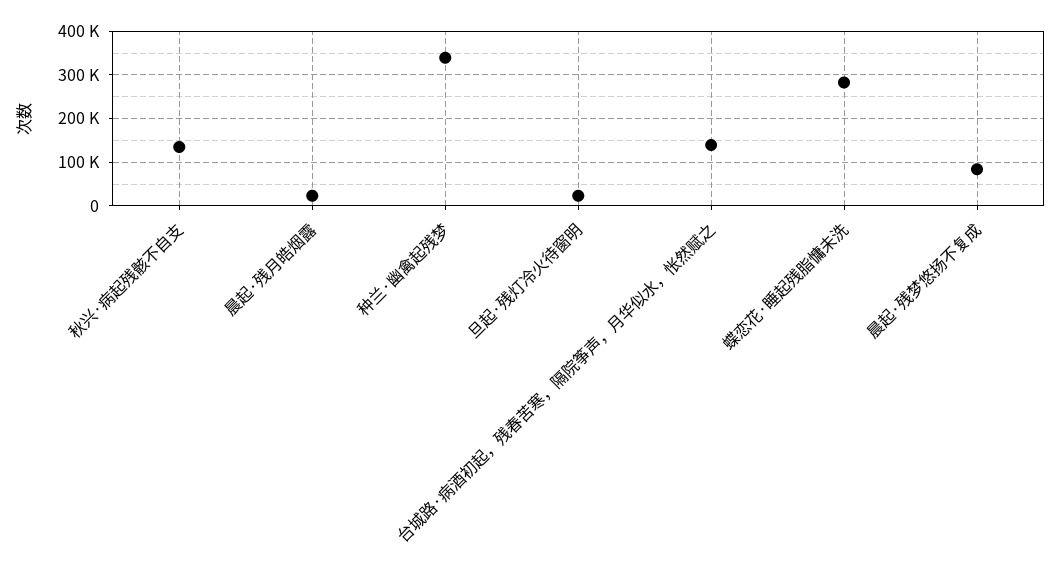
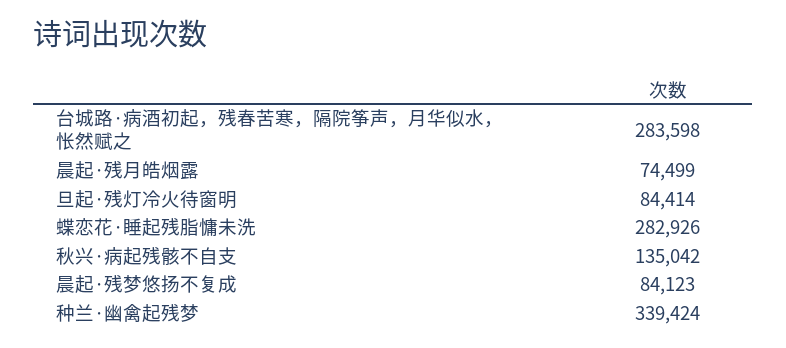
晨起·残月皓烟露: 20000 -> 74499
旦起·残灯冷火待窗明: 20000 -> 84414
台城路·病酒初起，残春苦寒，隔院筝声，月华似水，怅然赋之: 140000 -> 283598

